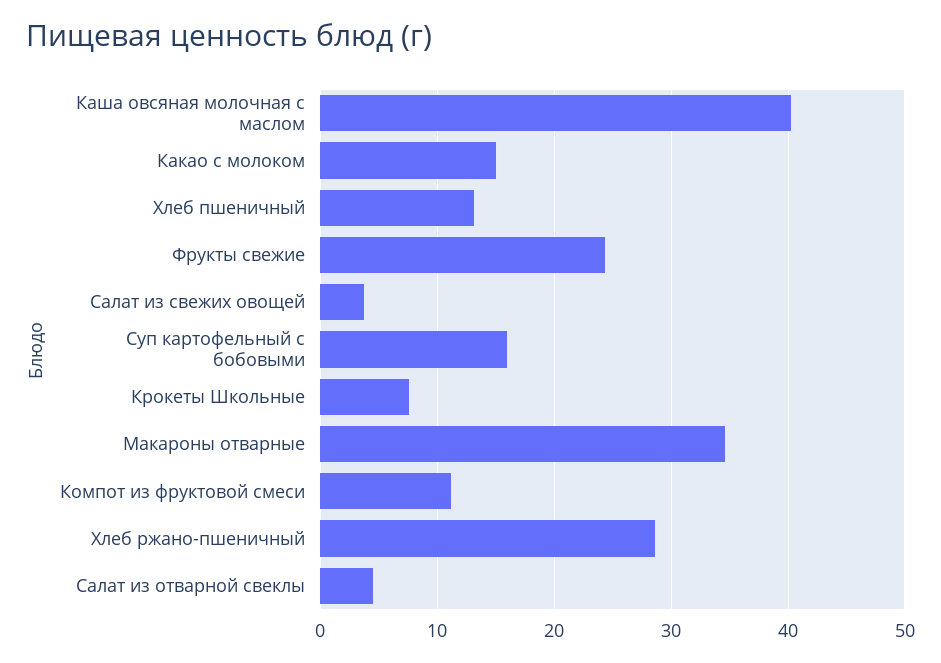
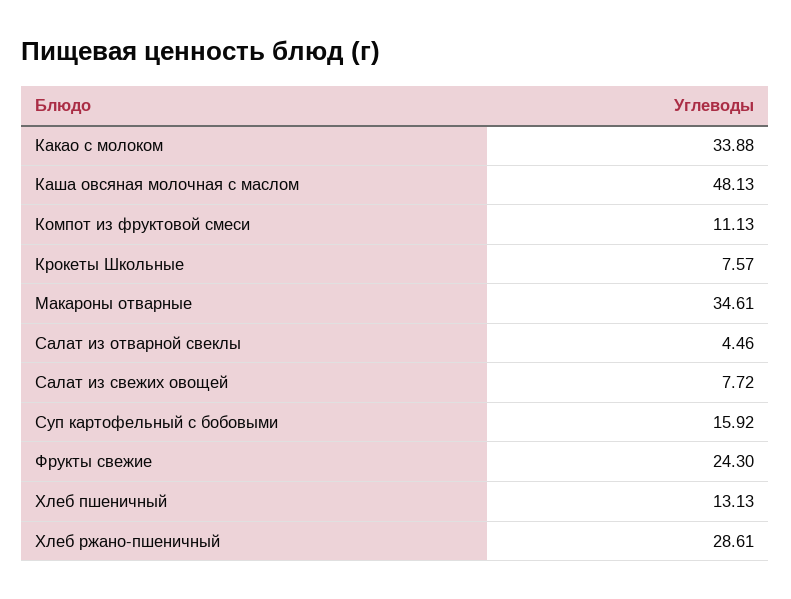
Каша овсяная молочная с маслом: 40 -> 48.13
Какао с молоком: 15 -> 33.88
Салат из свежих овощей: 4 -> 7.72

